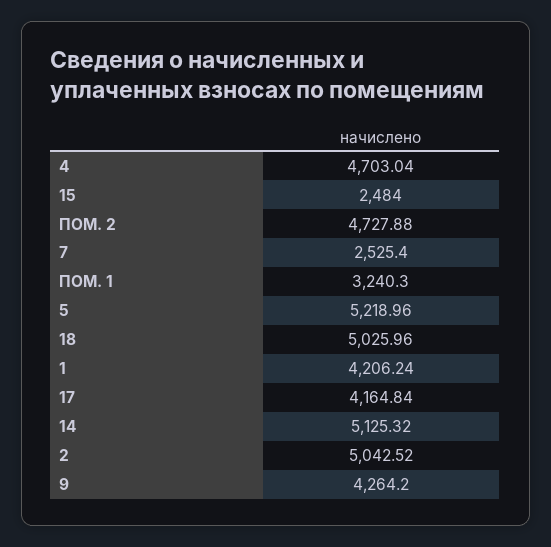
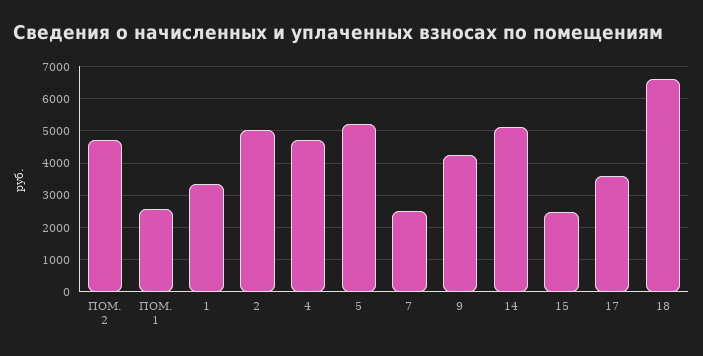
ПОМ. 1: 3240.3 -> 2600
18: 5025.96 -> 6600
1: 4206.24 -> 3400
17: 4164.84 -> 3600

